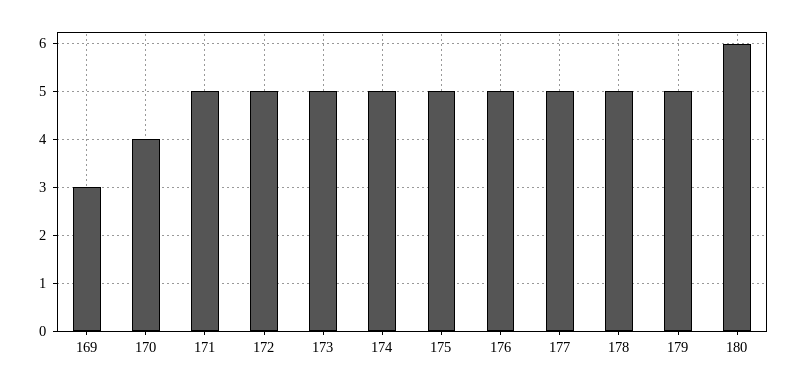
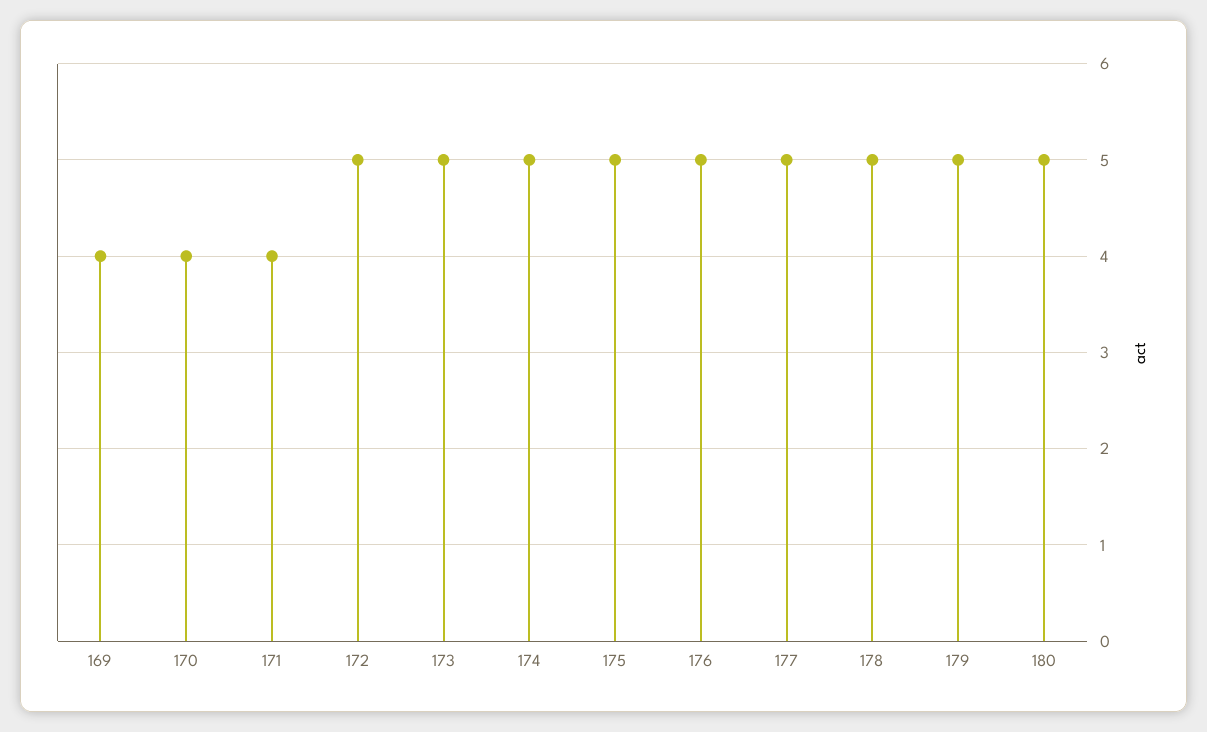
169: 3 -> 4
171: 5 -> 4
180: 6 -> 5

